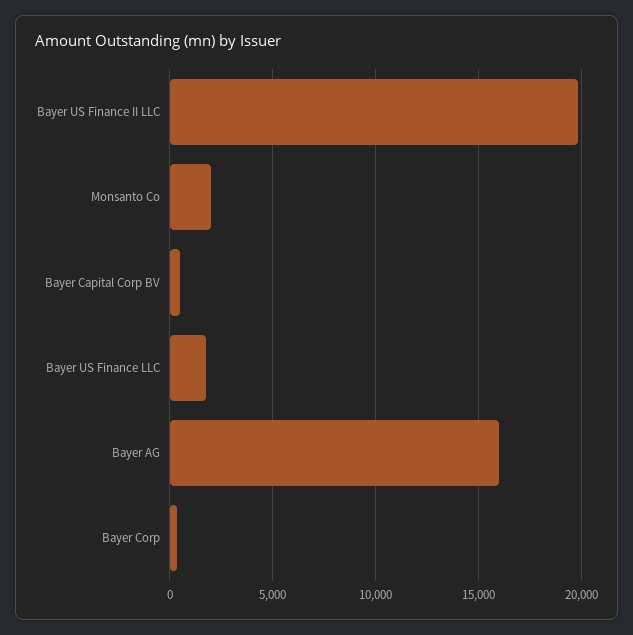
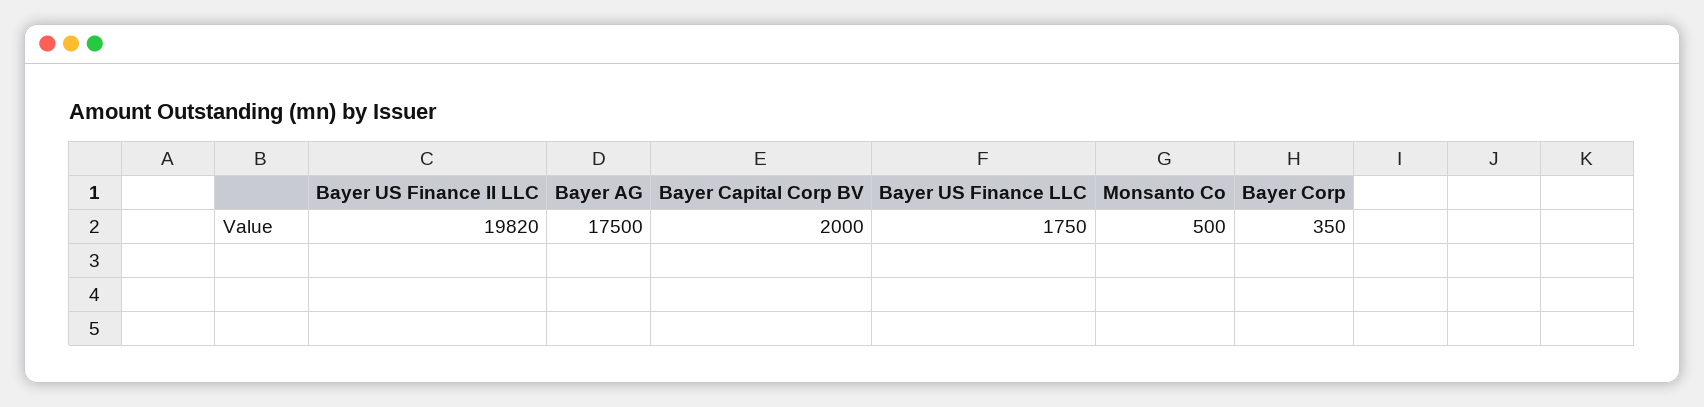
Monsanto Co: 2000 -> 500
Bayer Capital Corp BV: 500 -> 2000
Bayer AG: 16000 -> 17500

